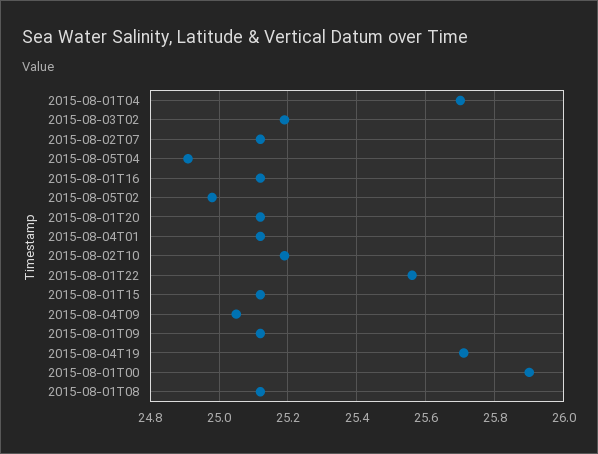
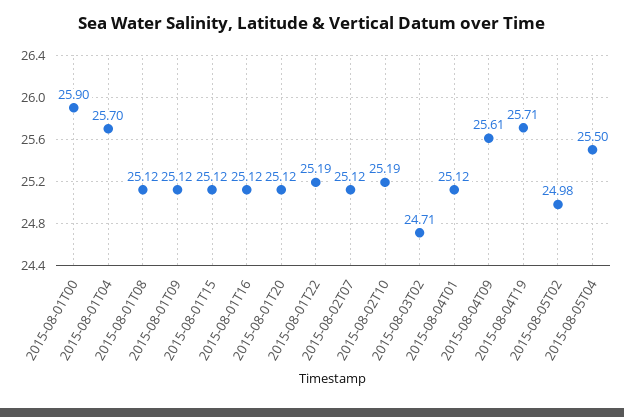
2015-08-03T02: 25.2 -> 24.71
2015-08-05T04: 24.9 -> 25.5
2015-08-01T22: 25.55 -> 25.19
2015-08-04T09: 25.05 -> 25.61

